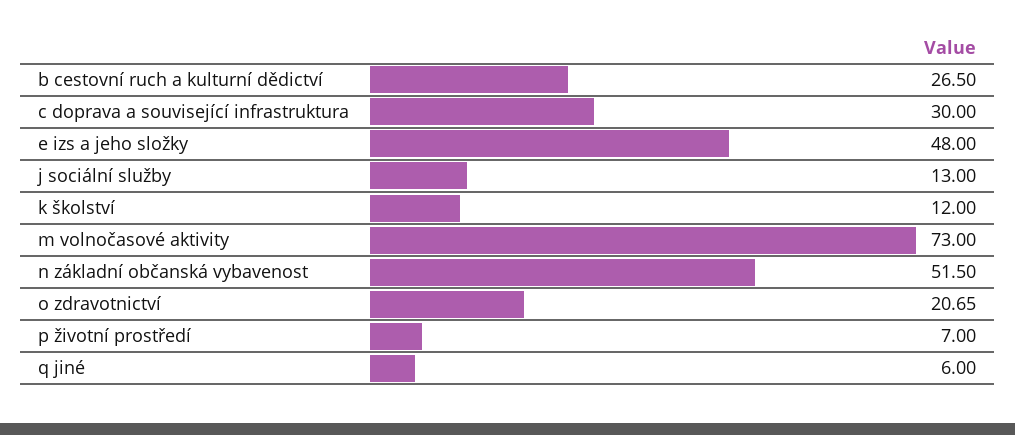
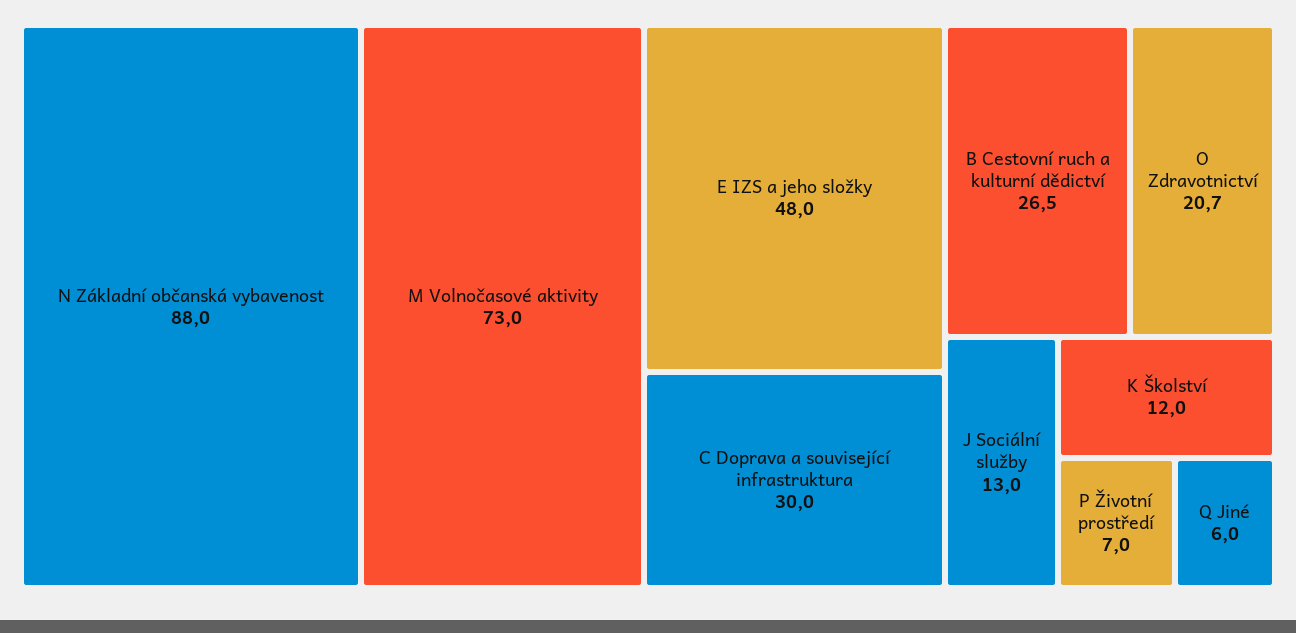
n základní občanská vybavenost: 51.5 -> 88

